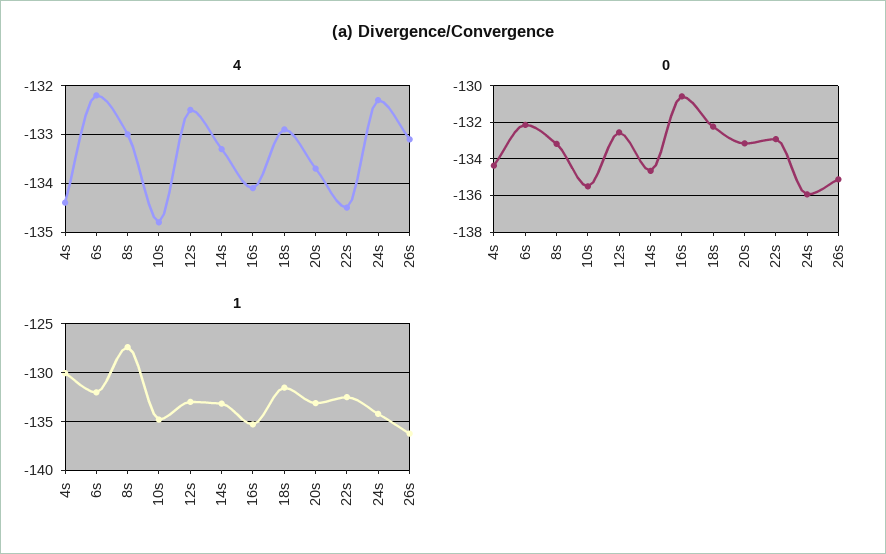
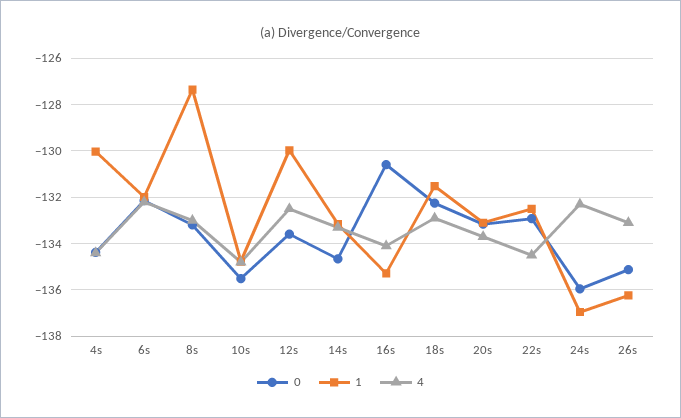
0, 12s: -132.5 -> -133.5
1, 12s: -133 -> -130
1, 24s: -134 -> -137

